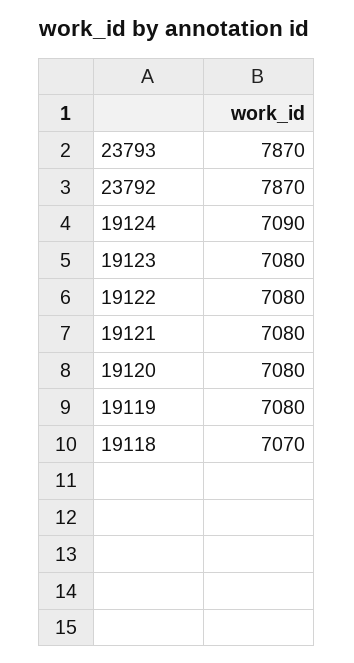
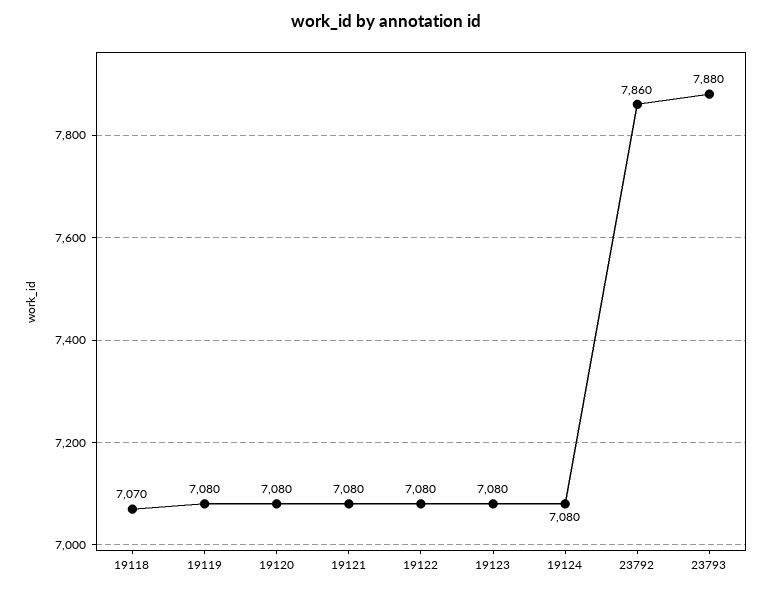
23793: 7870 -> 7880
23792: 7870 -> 7860
19124: 7090 -> 7080

